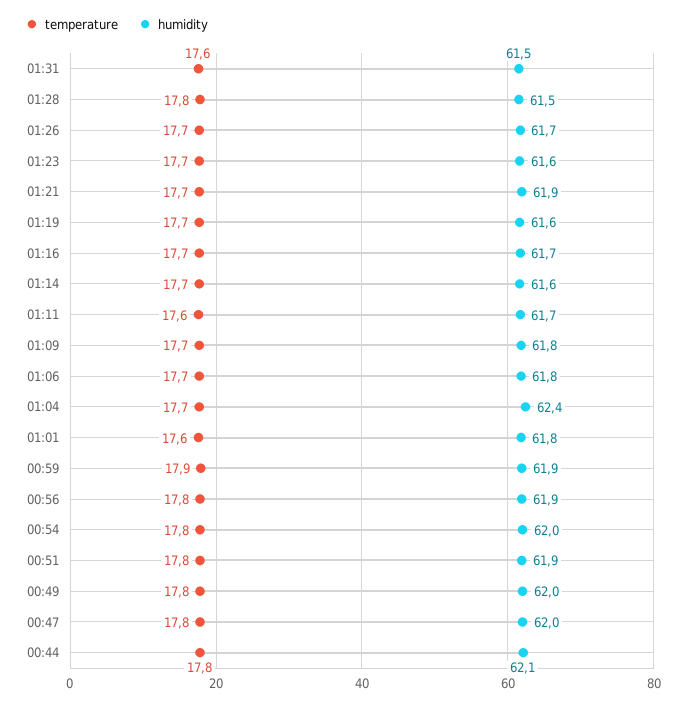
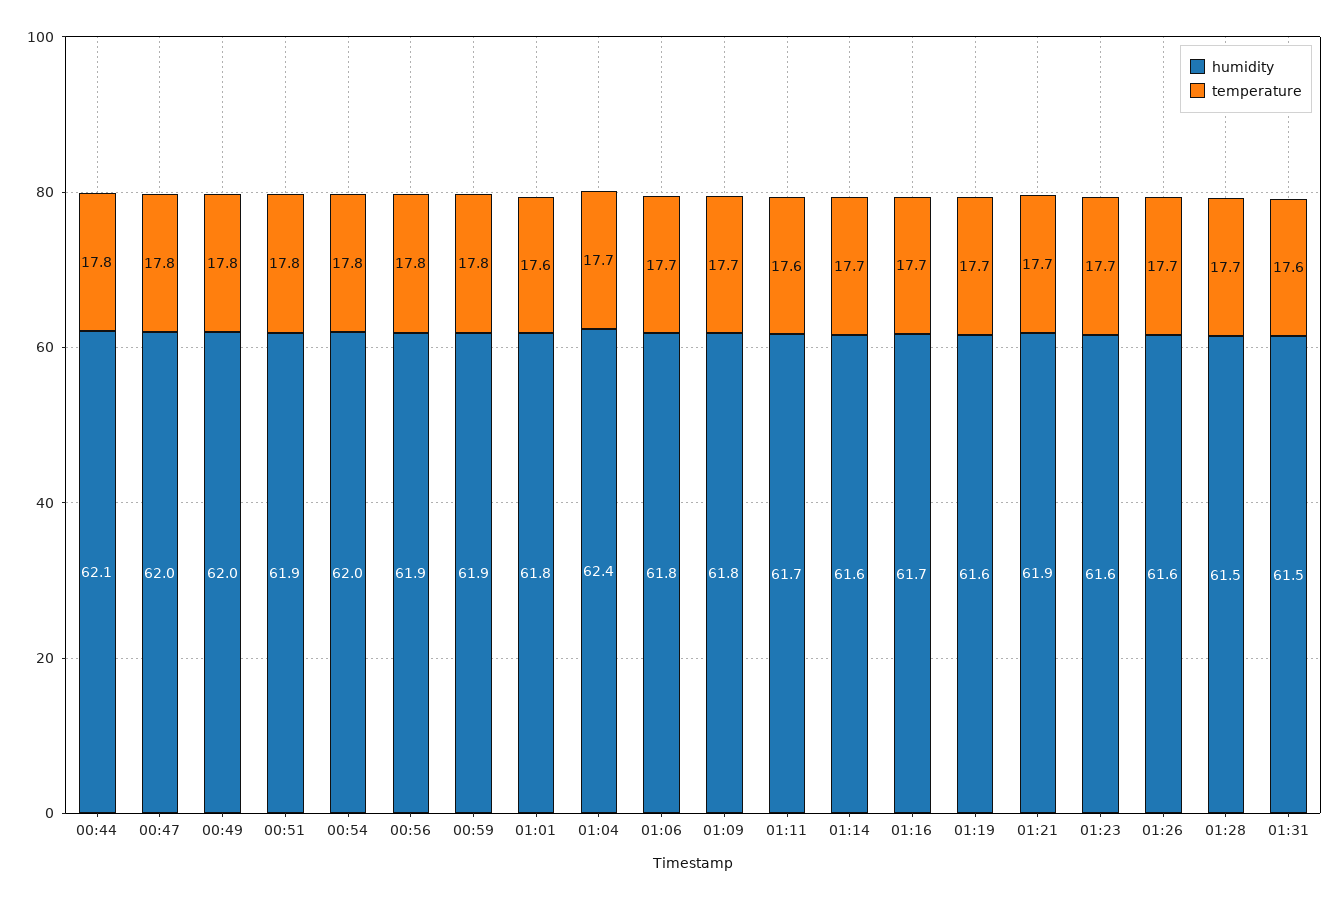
temperature, 01:28: 17.8 -> 17.7
humidity, 01:26: 61.7 -> 61.6
temperature, 00:59: 17.9 -> 17.8

